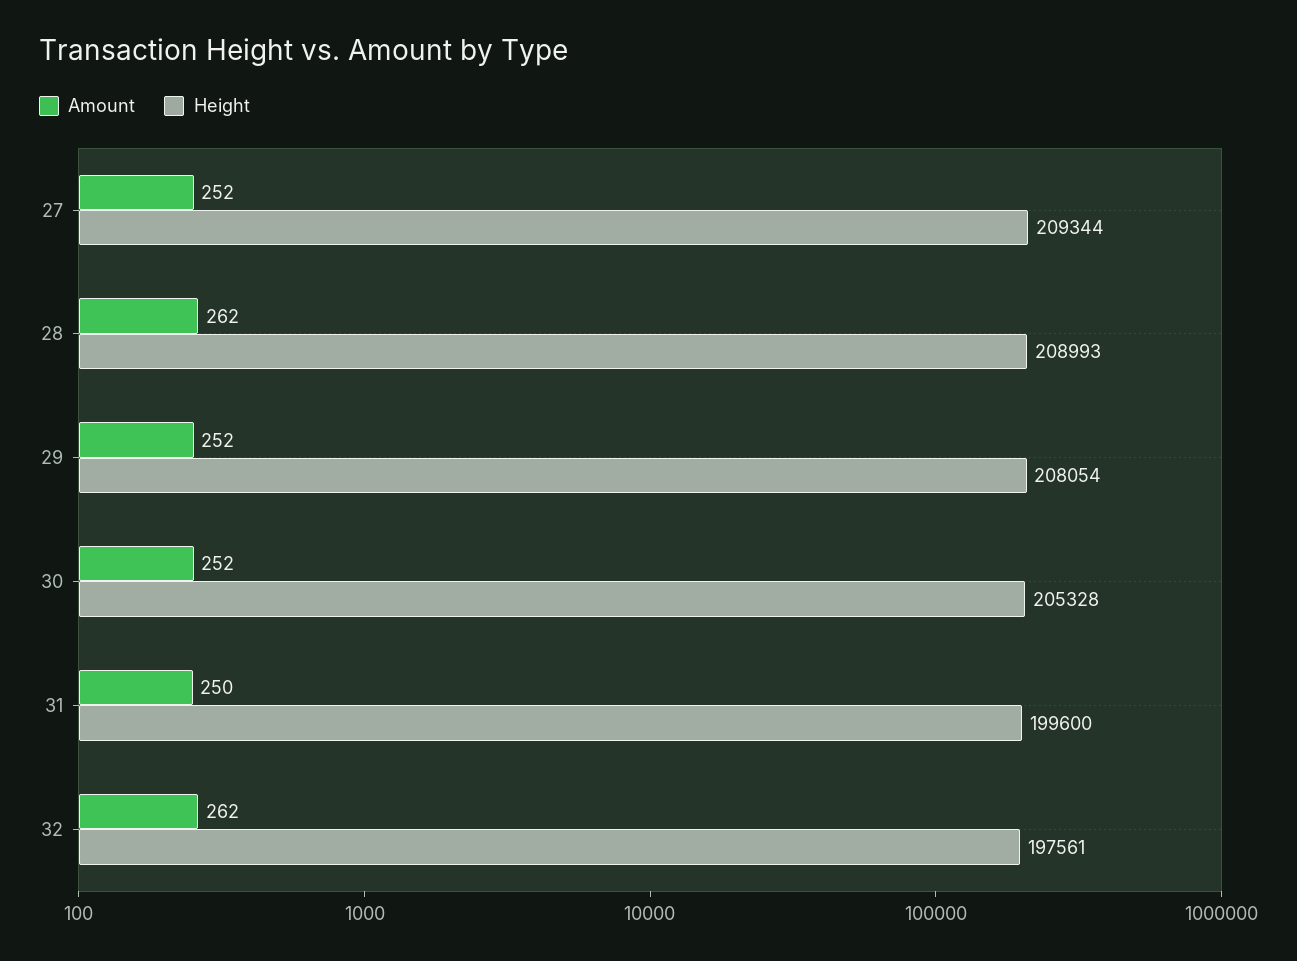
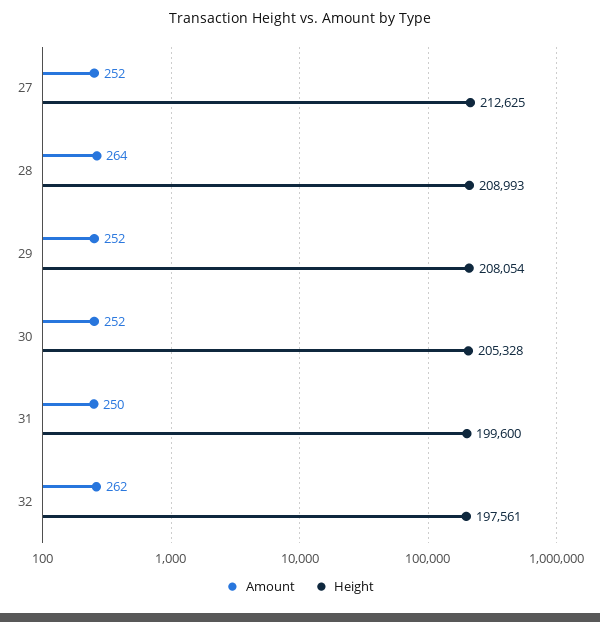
Height, 27: 209344 -> 212625
Amount, 28: 262 -> 264

